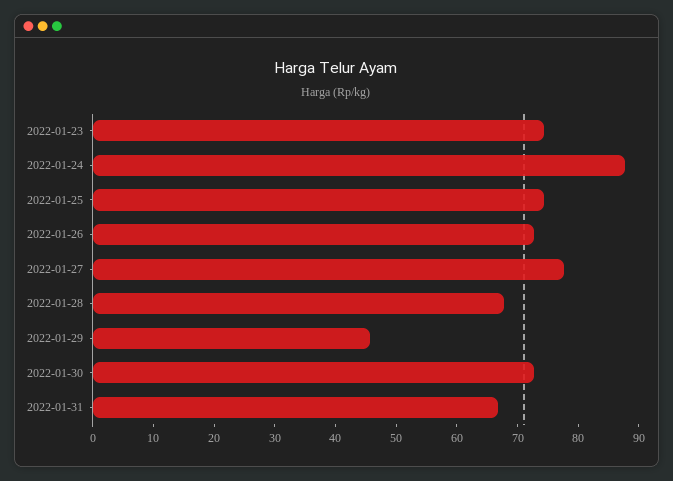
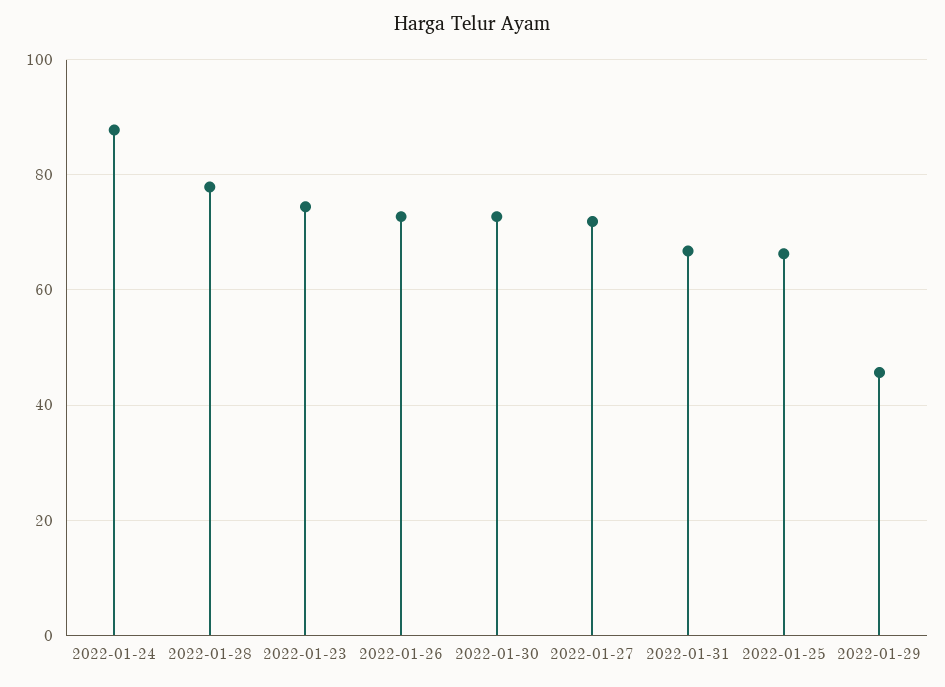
2022-01-25: 74 -> 66
2022-01-27: 78 -> 72
2022-01-28: 68 -> 78

